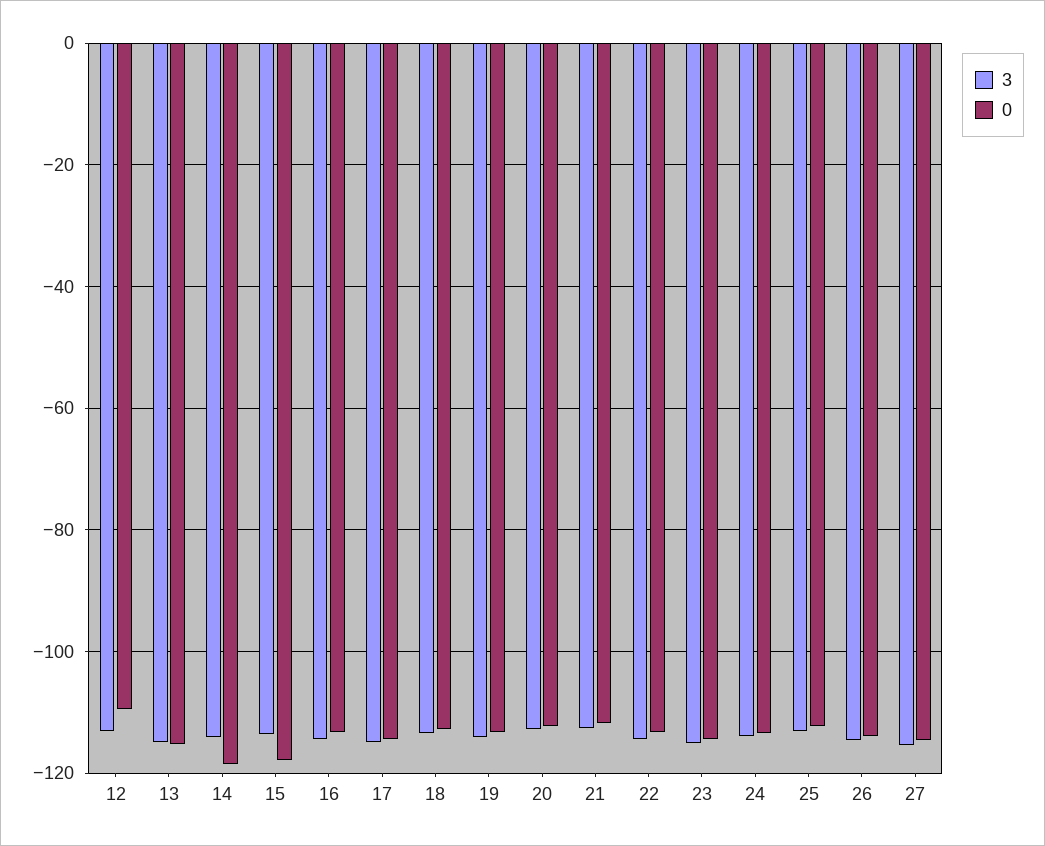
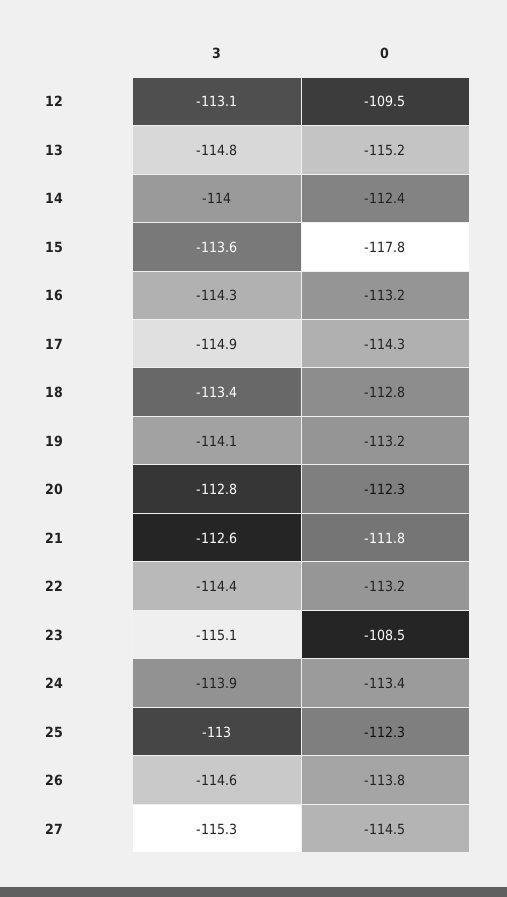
0, 14: -118 -> -112.4
0, 23: -114 -> -108.5

